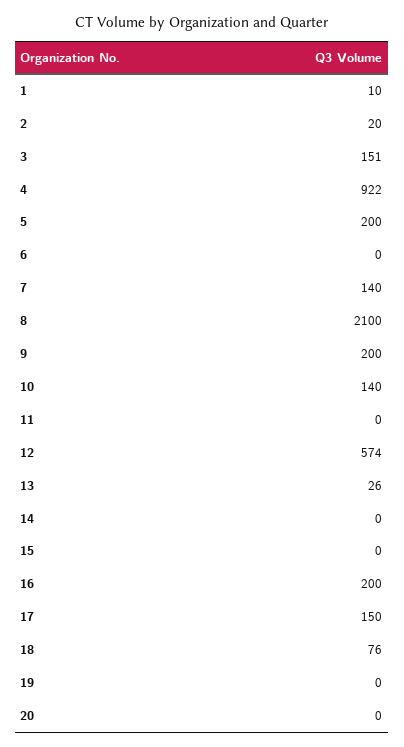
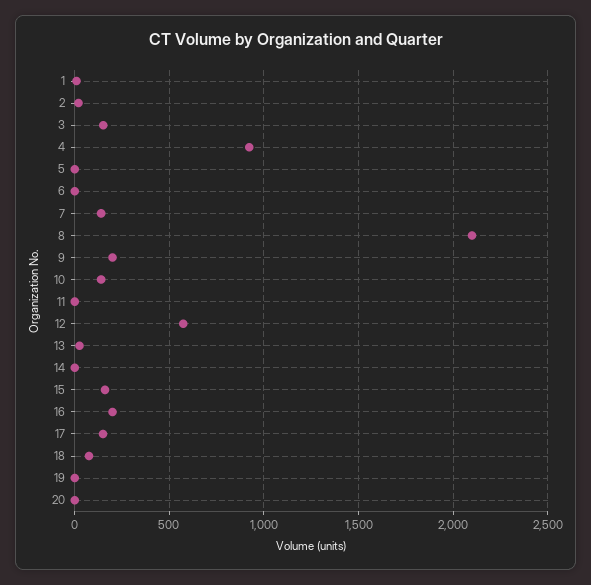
5: 200 -> 0
15: 0 -> 150

